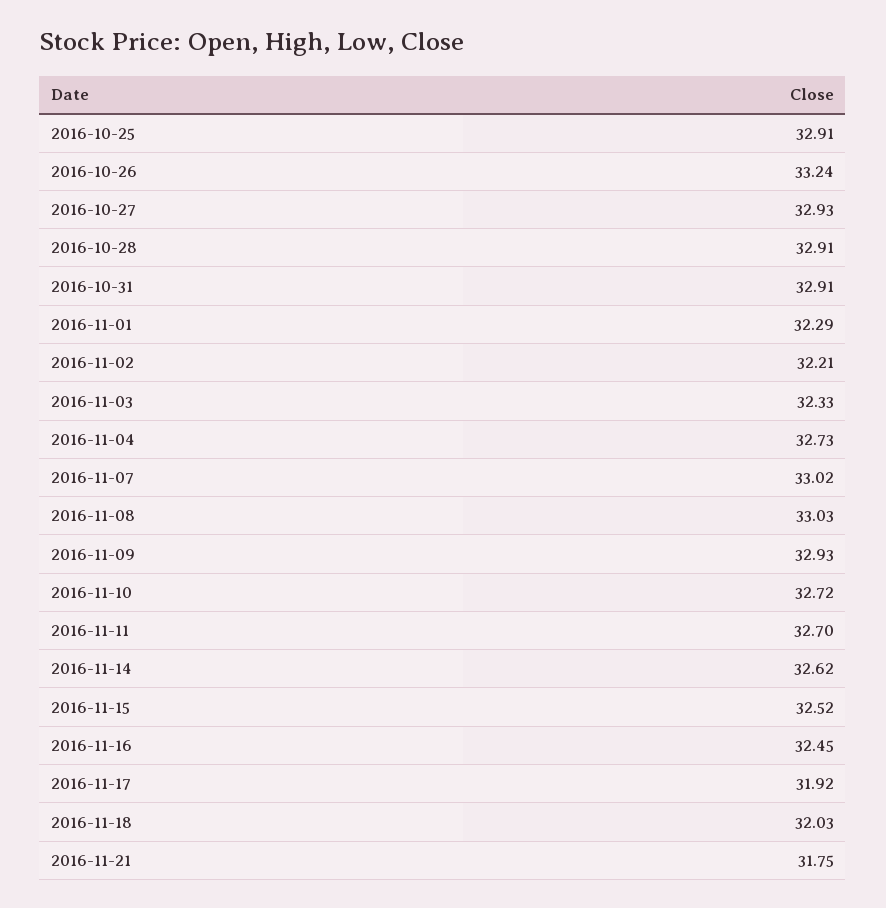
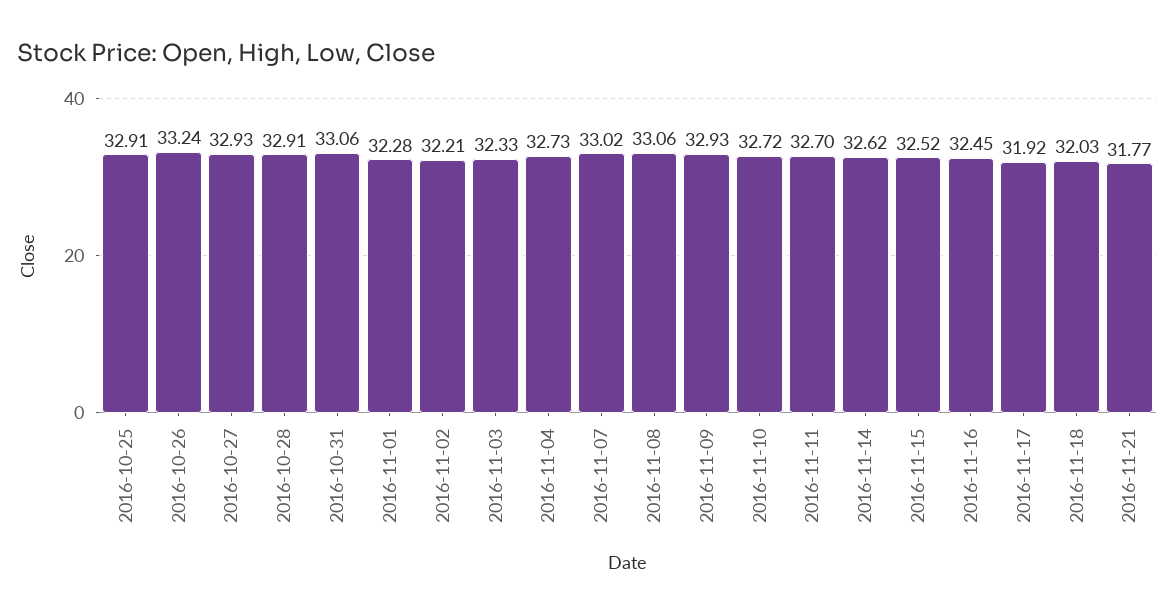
2016-10-31: 32.91 -> 33.06
2016-11-01: 32.29 -> 32.28
2016-11-08: 33.03 -> 33.06
2016-11-21: 31.75 -> 31.77

